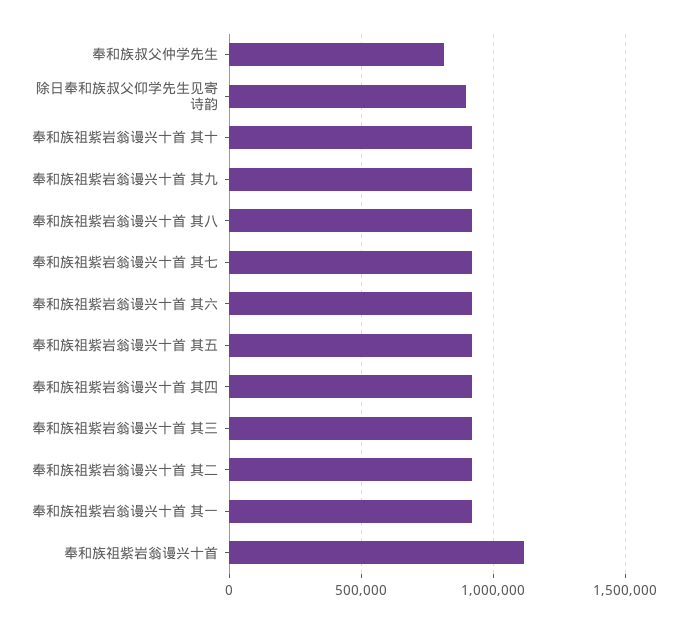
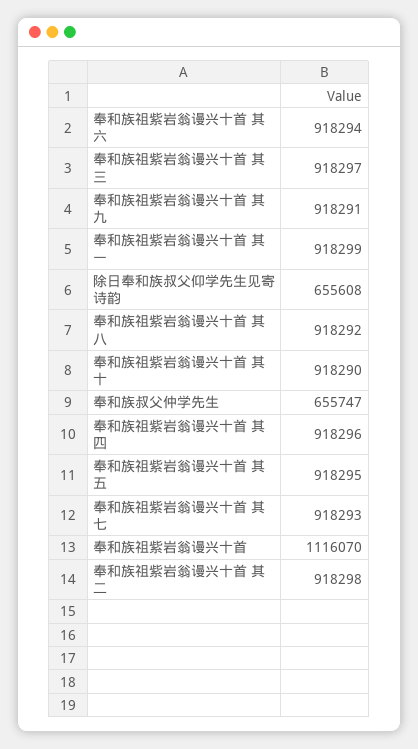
奉和族叔父仲学先生: 800000 -> 655747
除日奉和族叔父仰学先生见寄诗韵: 900000 -> 655608

